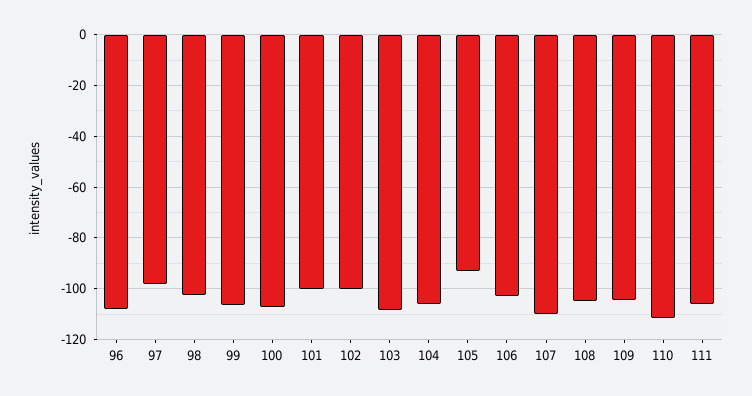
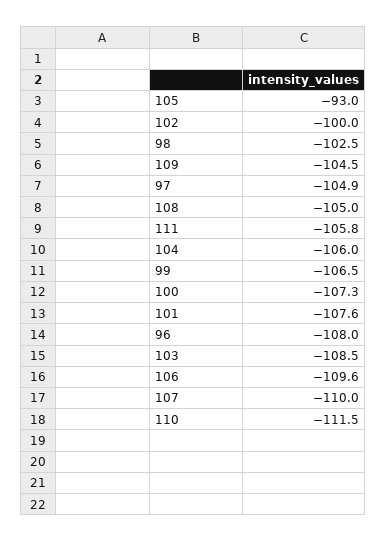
97: -97.5 -> -104.9
101: -100 -> -107.6
106: -102.5 -> -109.6

